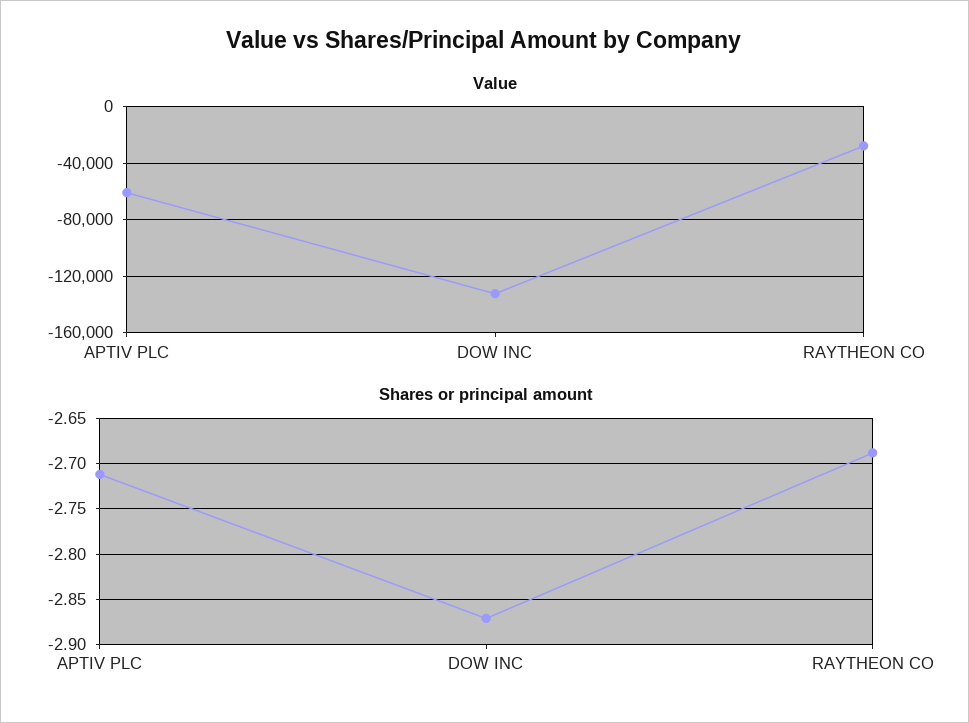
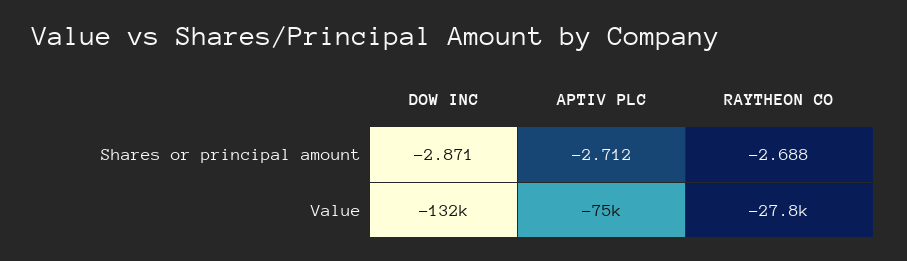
Value, APTIV PLC: -60000 -> -75000

